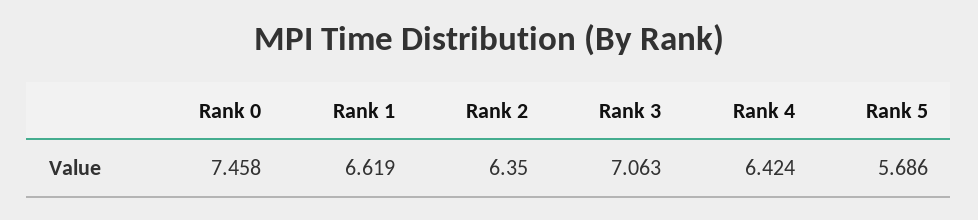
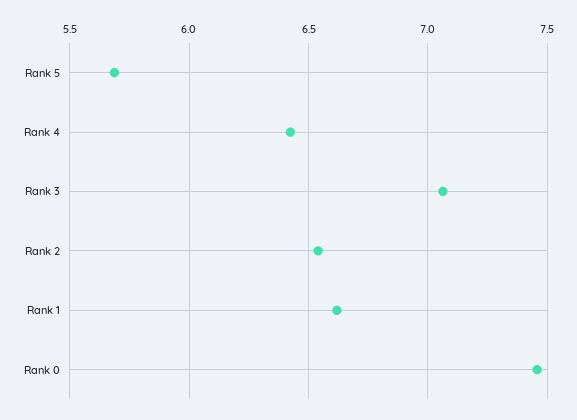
Rank 2: 6.35 -> 6.55

